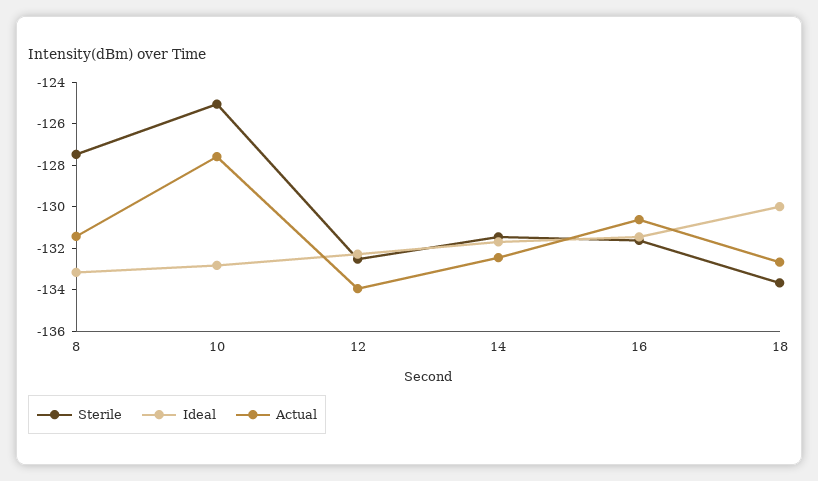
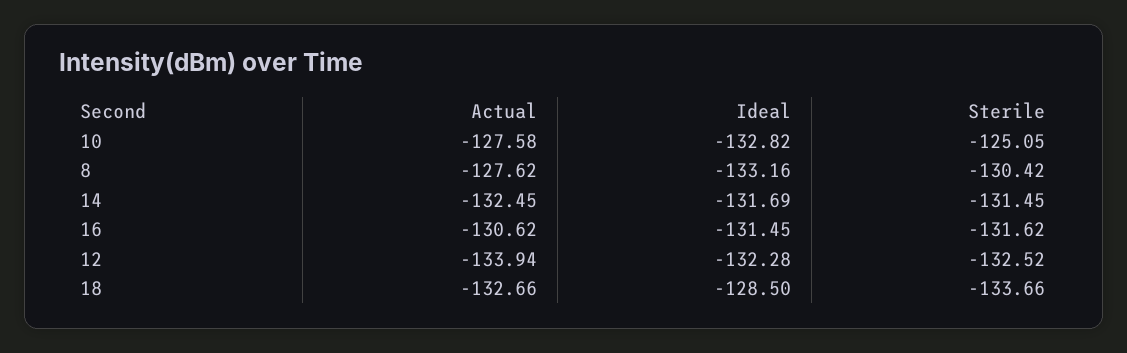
Sterile, 8: -127.5 -> -130.42
Actual, 8: -131.5 -> -127.62
Ideal, 18: -130 -> -128.5

